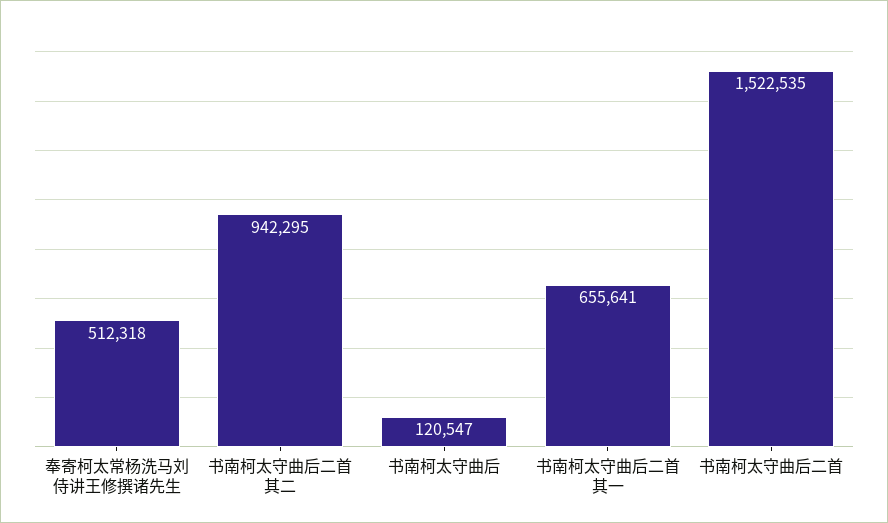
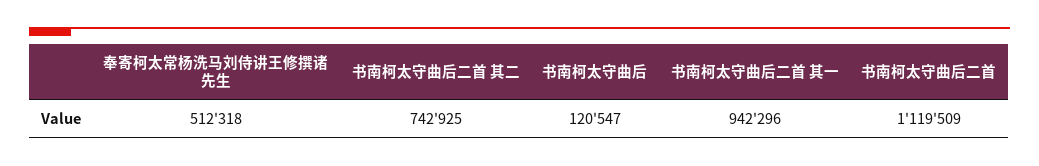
书南柯太守曲后二首 其二: 942295 -> 742925
书南柯太守曲后二首 其一: 655641 -> 942296
书南柯太守曲后二首: 1522535 -> 1119509

